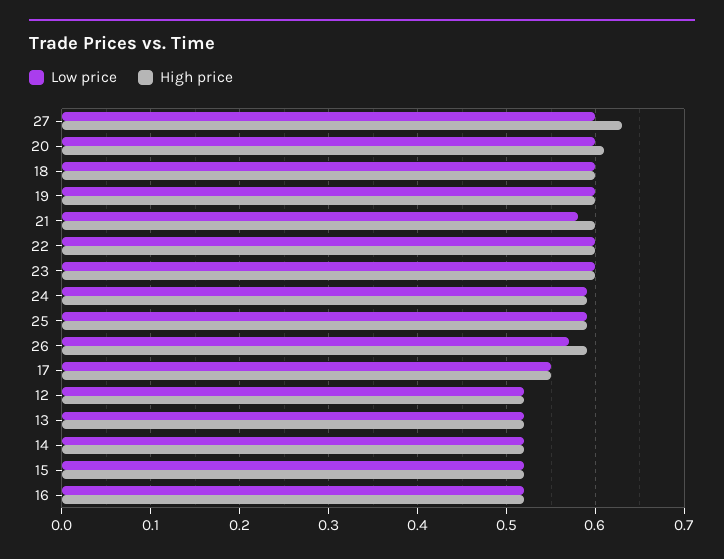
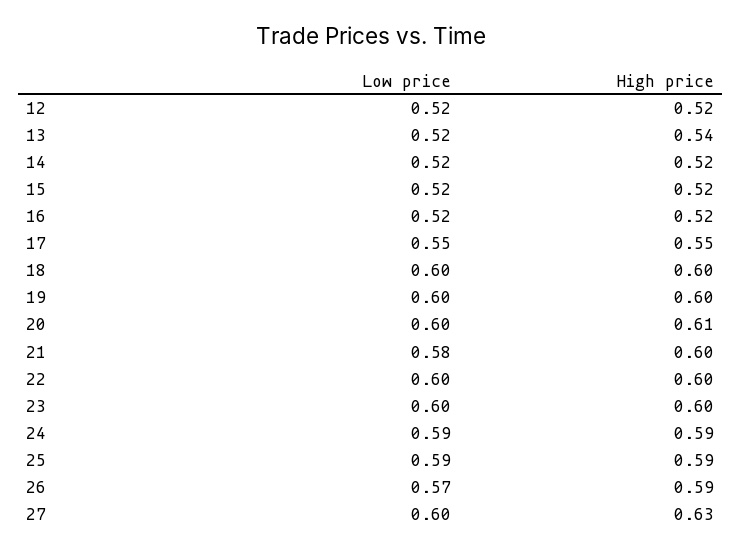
High price, 13: 0.52 -> 0.54

